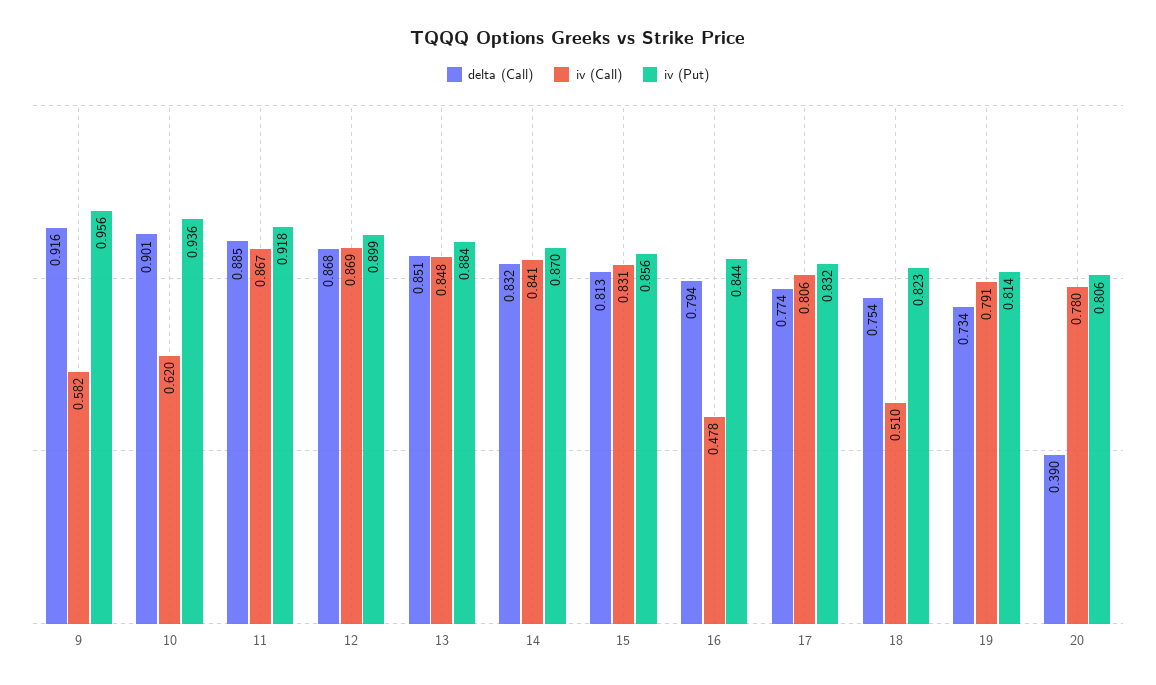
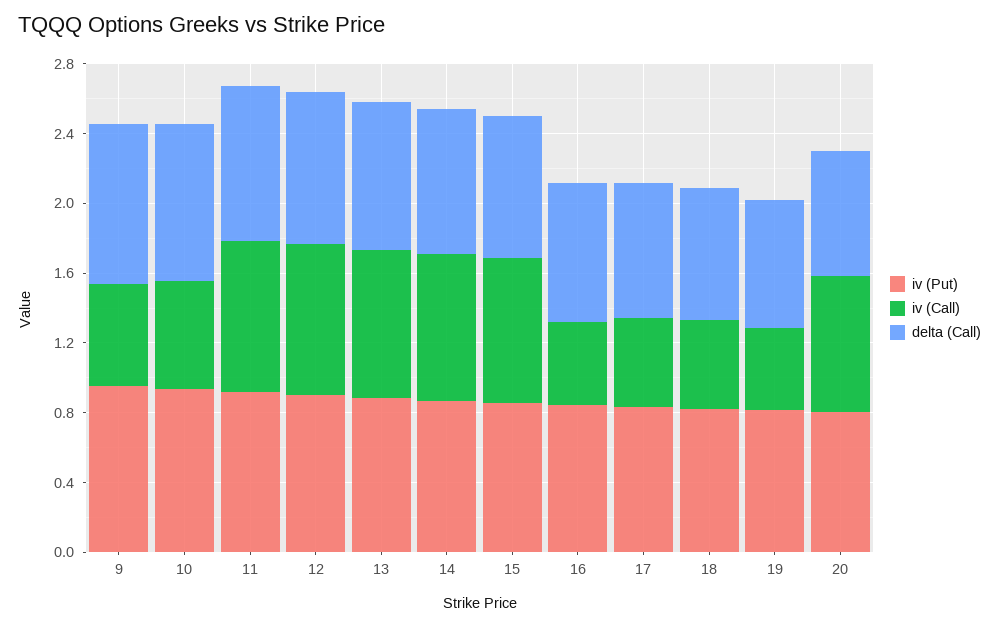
iv (Call), 17: 0.806 -> 0.5
iv (Call), 19: 0.791 -> 0.5
delta (Call), 20: 0.39 -> 0.7

